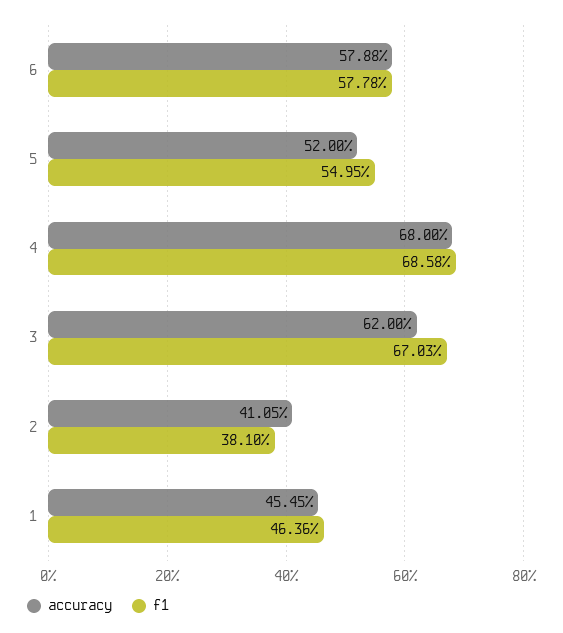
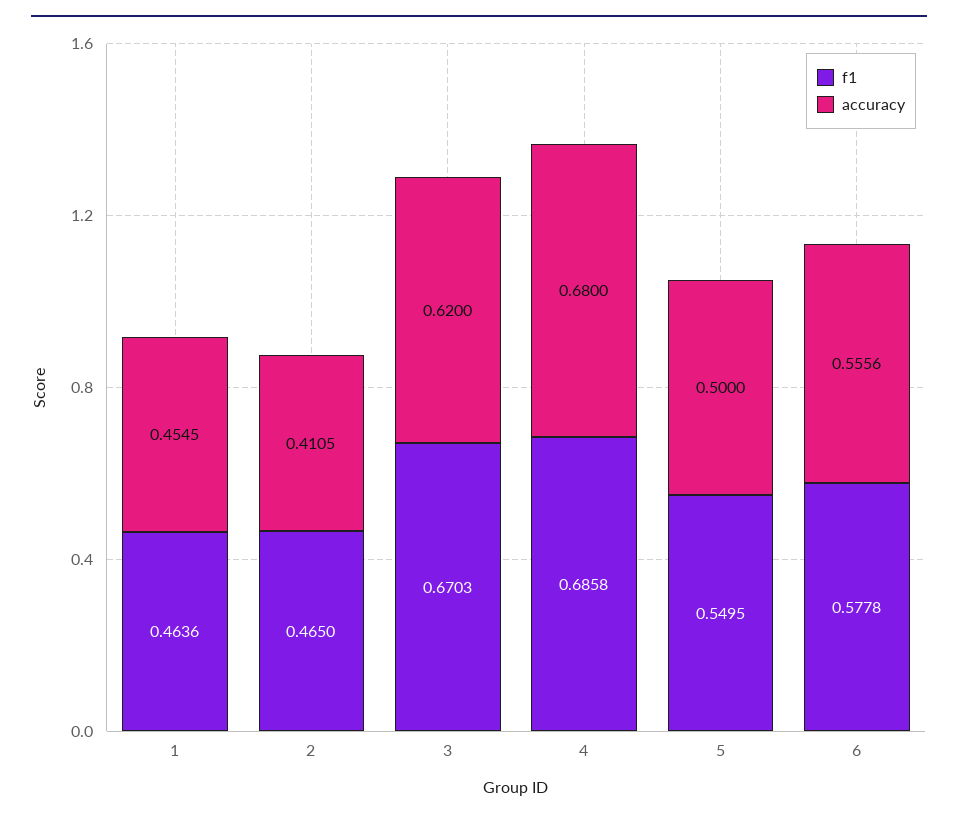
accuracy, 6: 0.5788 -> 0.5556
accuracy, 5: 0.52 -> 0.5
f1, 2: 0.381 -> 0.465

